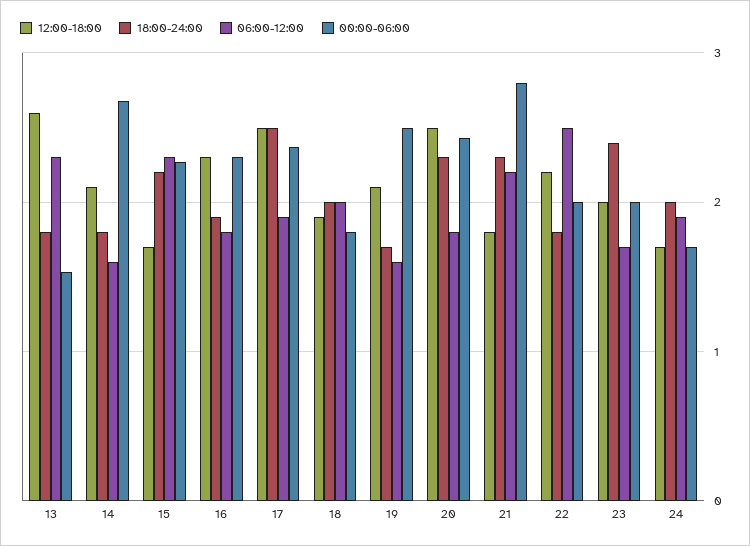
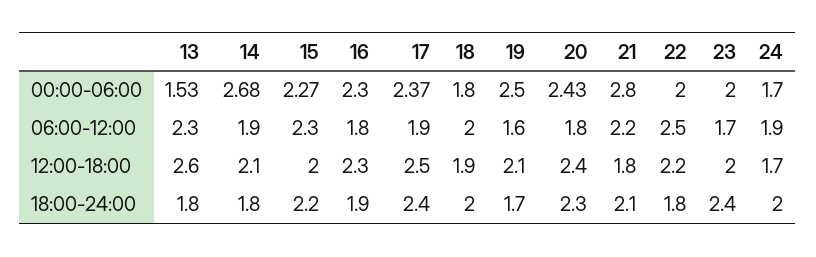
06:00-12:00, 14: 1.6 -> 1.9
12:00-18:00, 15: 1.7 -> 2
18:00-24:00, 17: 2.5 -> 2.4
12:00-18:00, 20: 2.5 -> 2.4
18:00-24:00, 21: 2.3 -> 2.1

